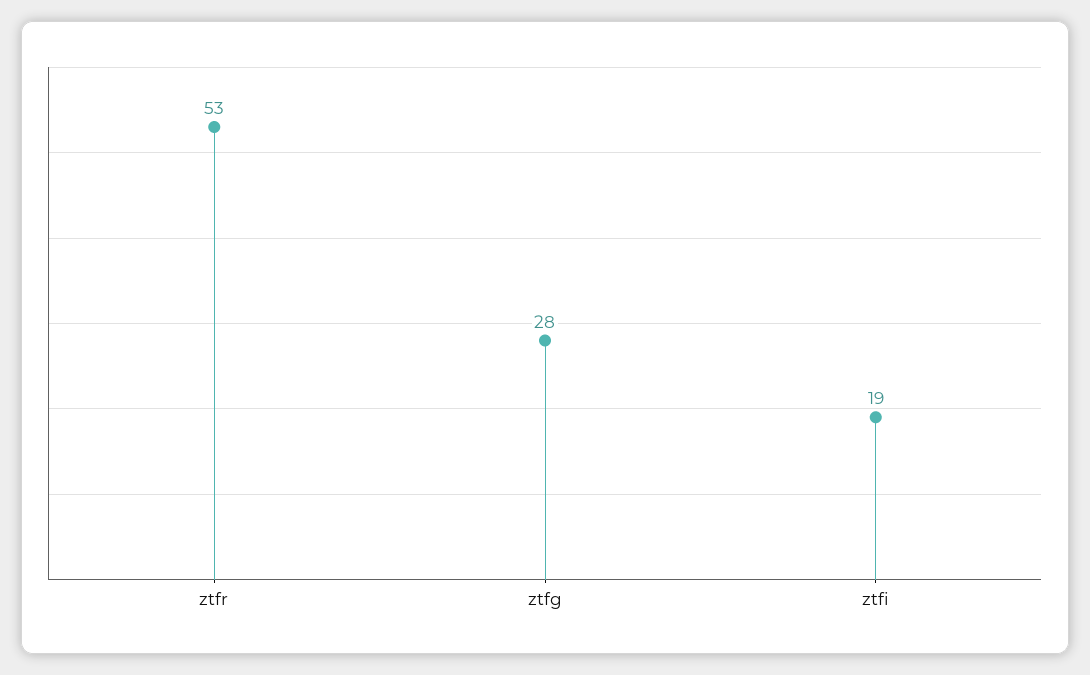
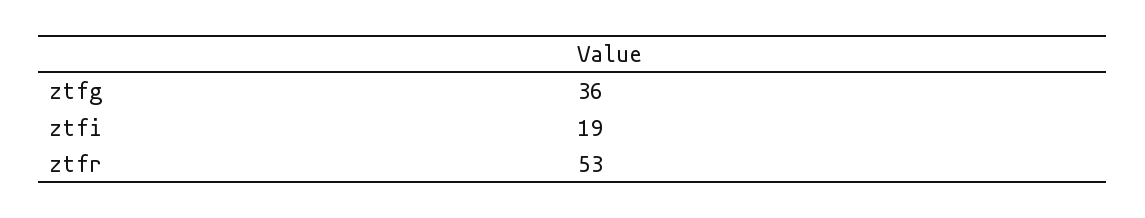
ztfg: 28 -> 36

